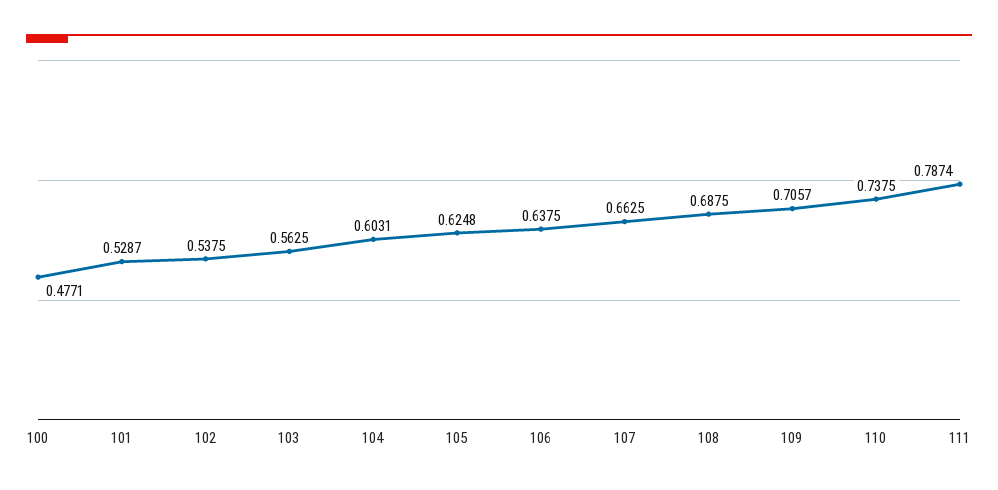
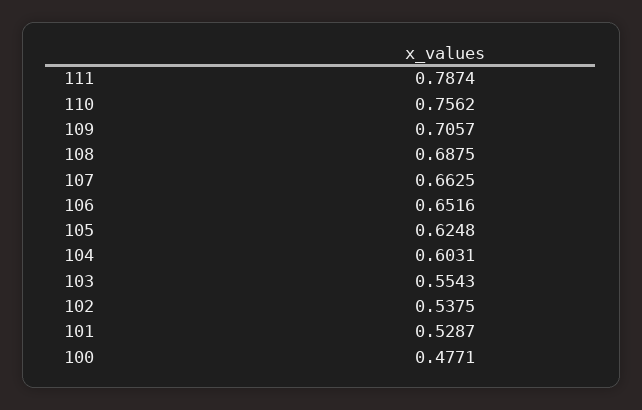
103: 0.5625 -> 0.5543
106: 0.6375 -> 0.6516
110: 0.7375 -> 0.7562

